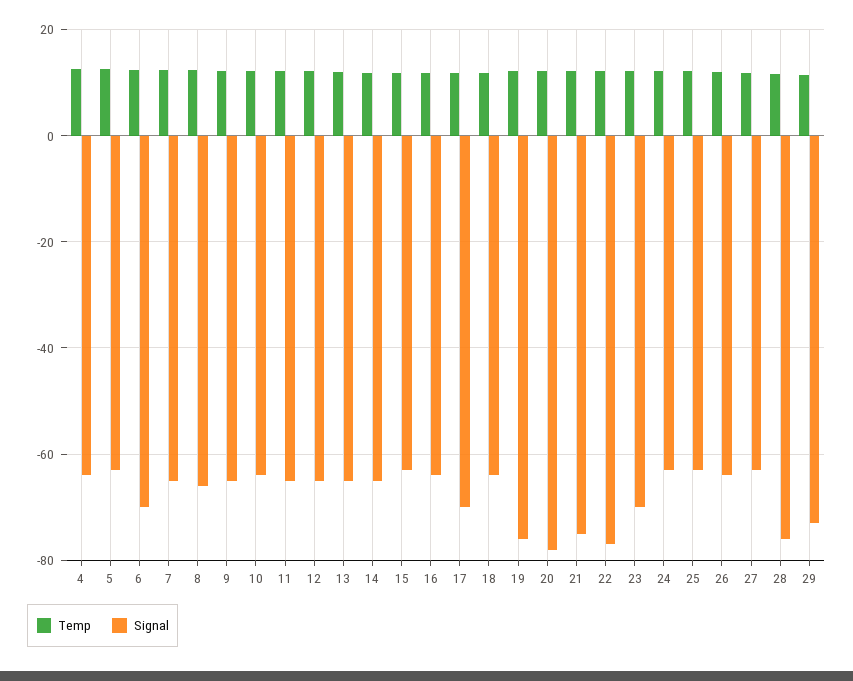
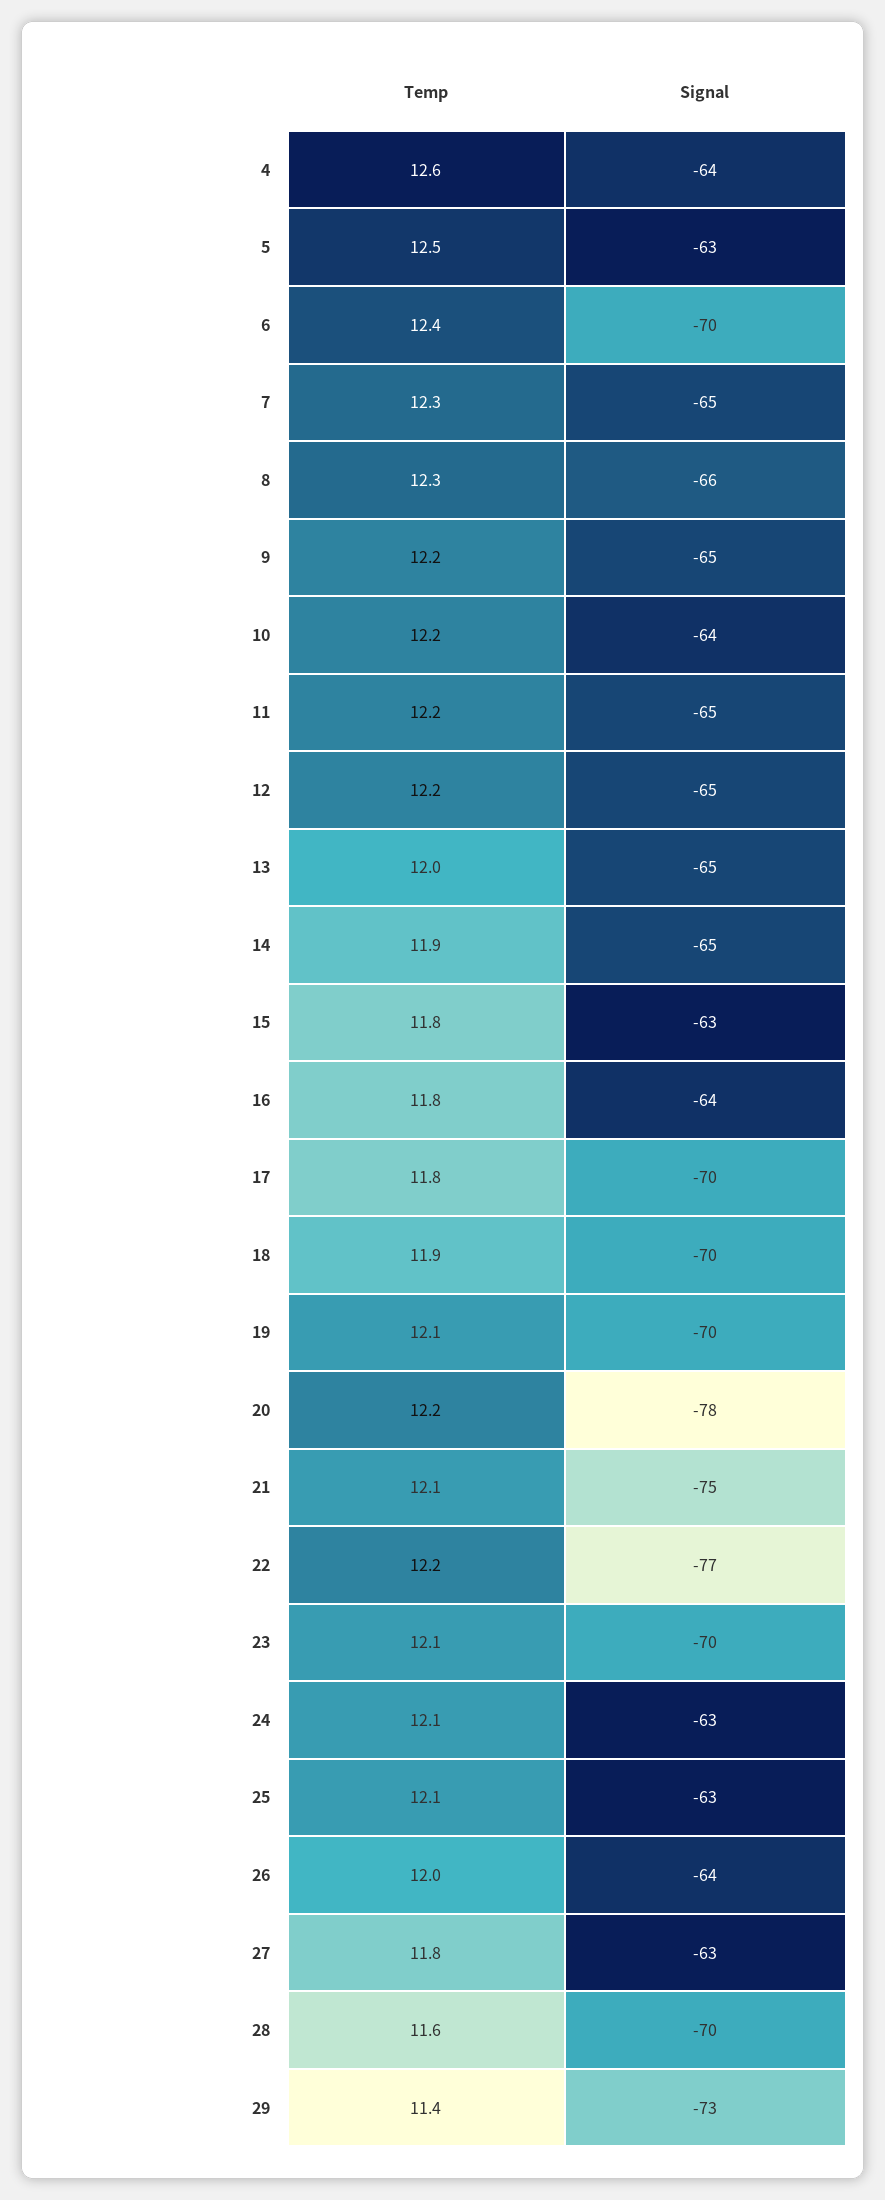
Signal, 18: -64 -> -70
Signal, 19: -76 -> -70
Signal, 28: -76 -> -70

